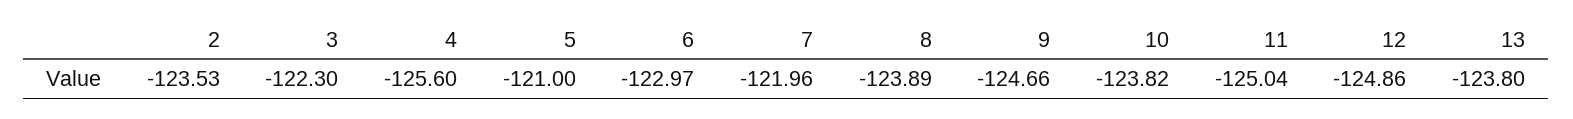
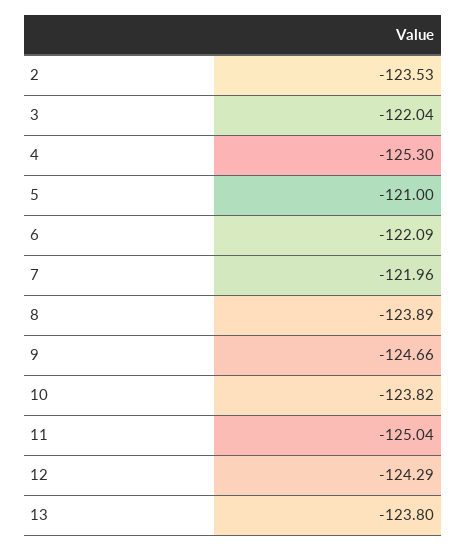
3: -122.3 -> -122.04
4: -125.6 -> -125.3
6: -122.97 -> -122.09
12: -124.86 -> -124.29

